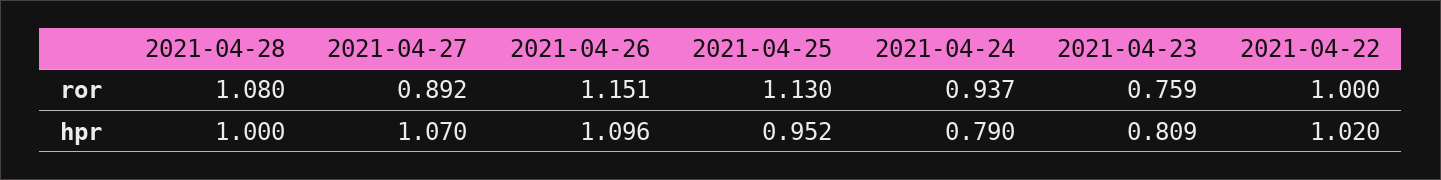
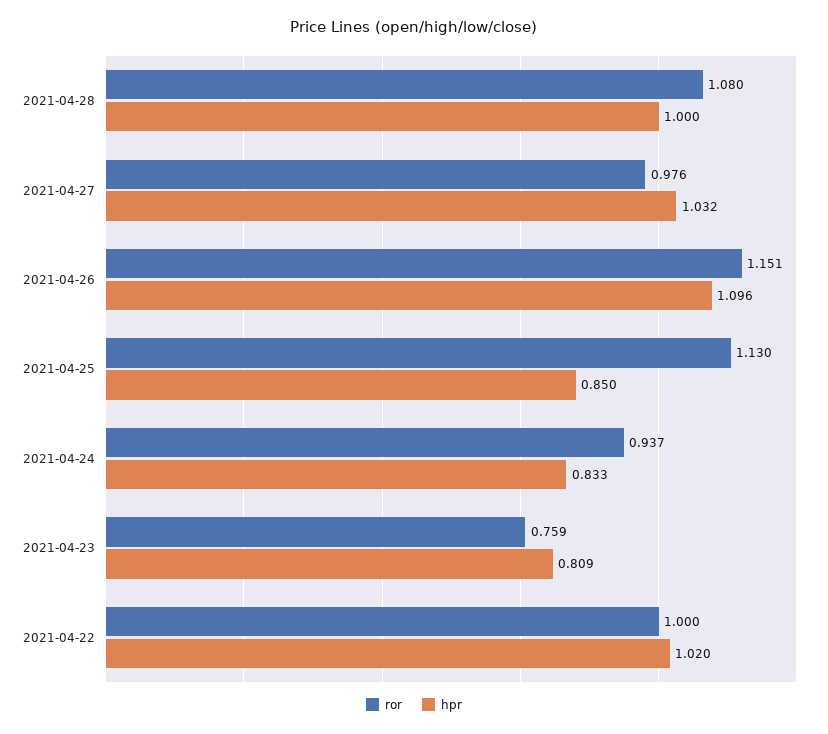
ror, 2021-04-27: 0.892 -> 0.976
hpr, 2021-04-27: 1.07 -> 1.032
hpr, 2021-04-25: 0.952 -> 0.85
hpr, 2021-04-24: 0.79 -> 0.833

